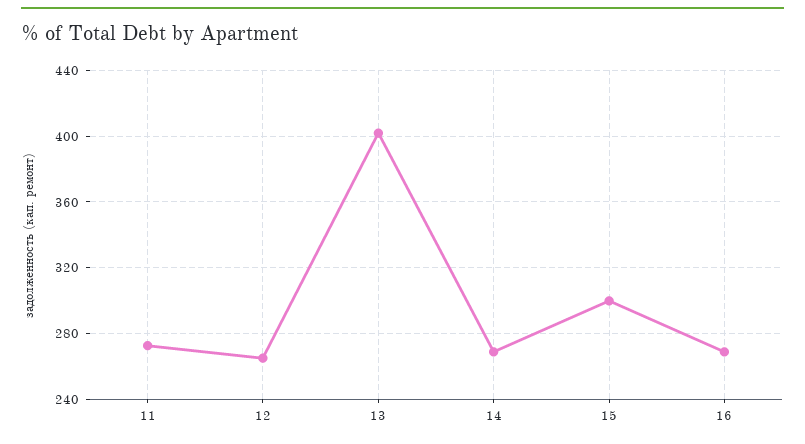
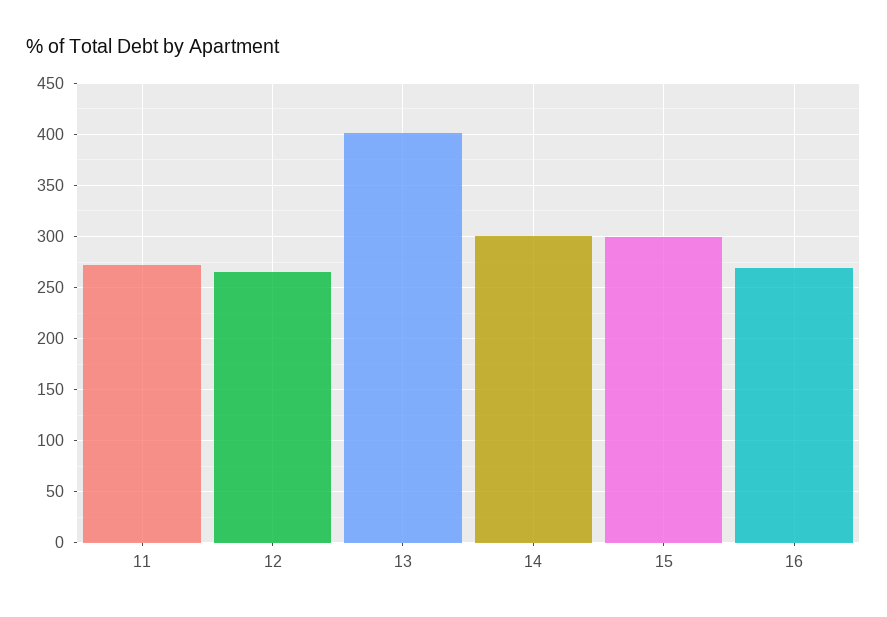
14: 270 -> 300

